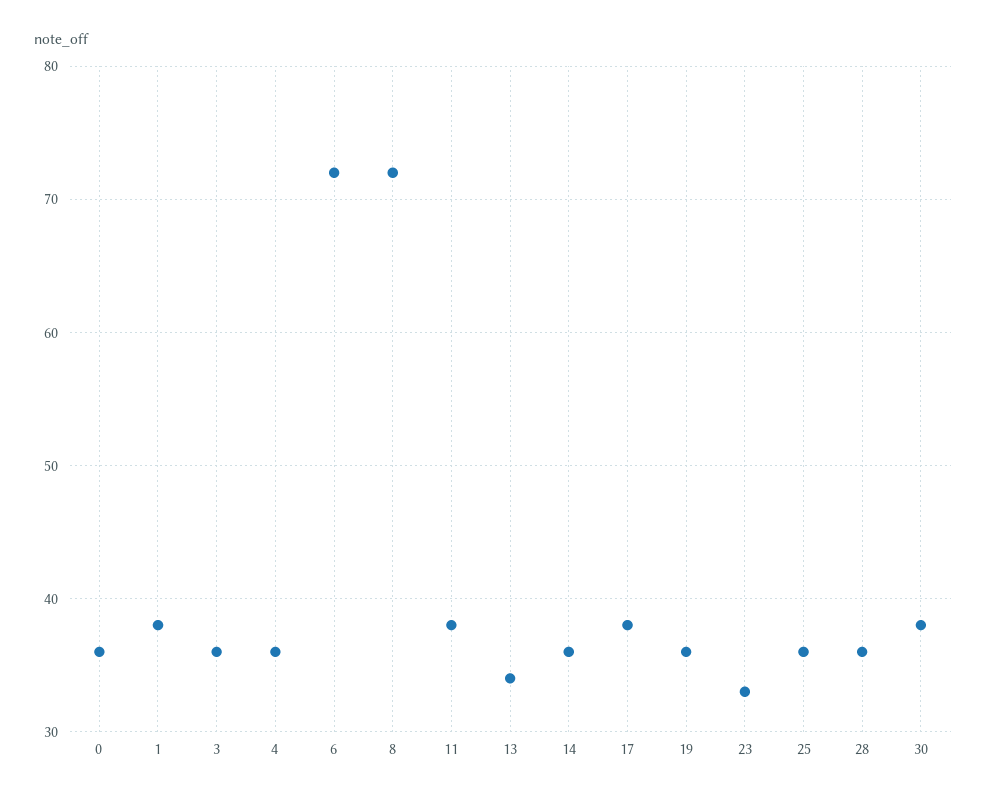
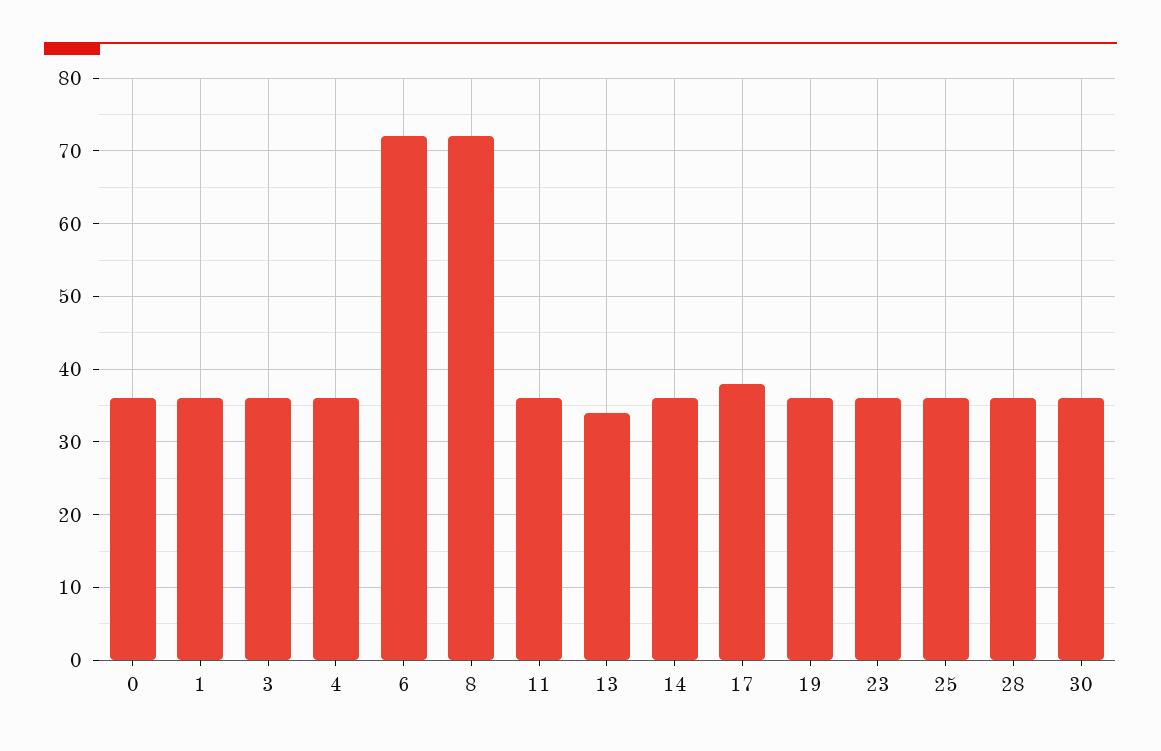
1: 38 -> 36
11: 38 -> 36
23: 33 -> 36
30: 38 -> 36

